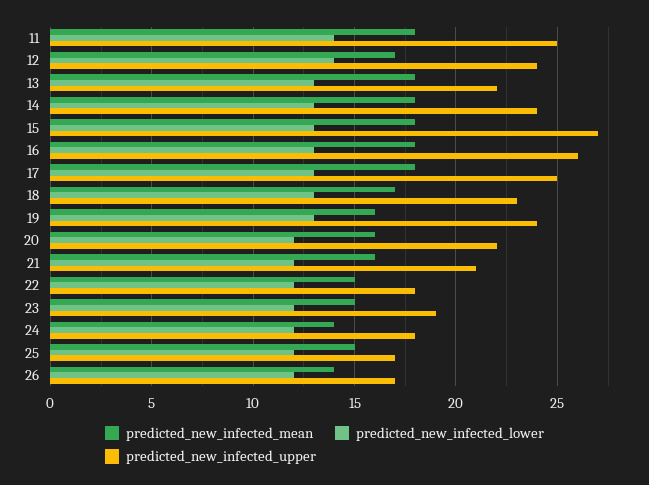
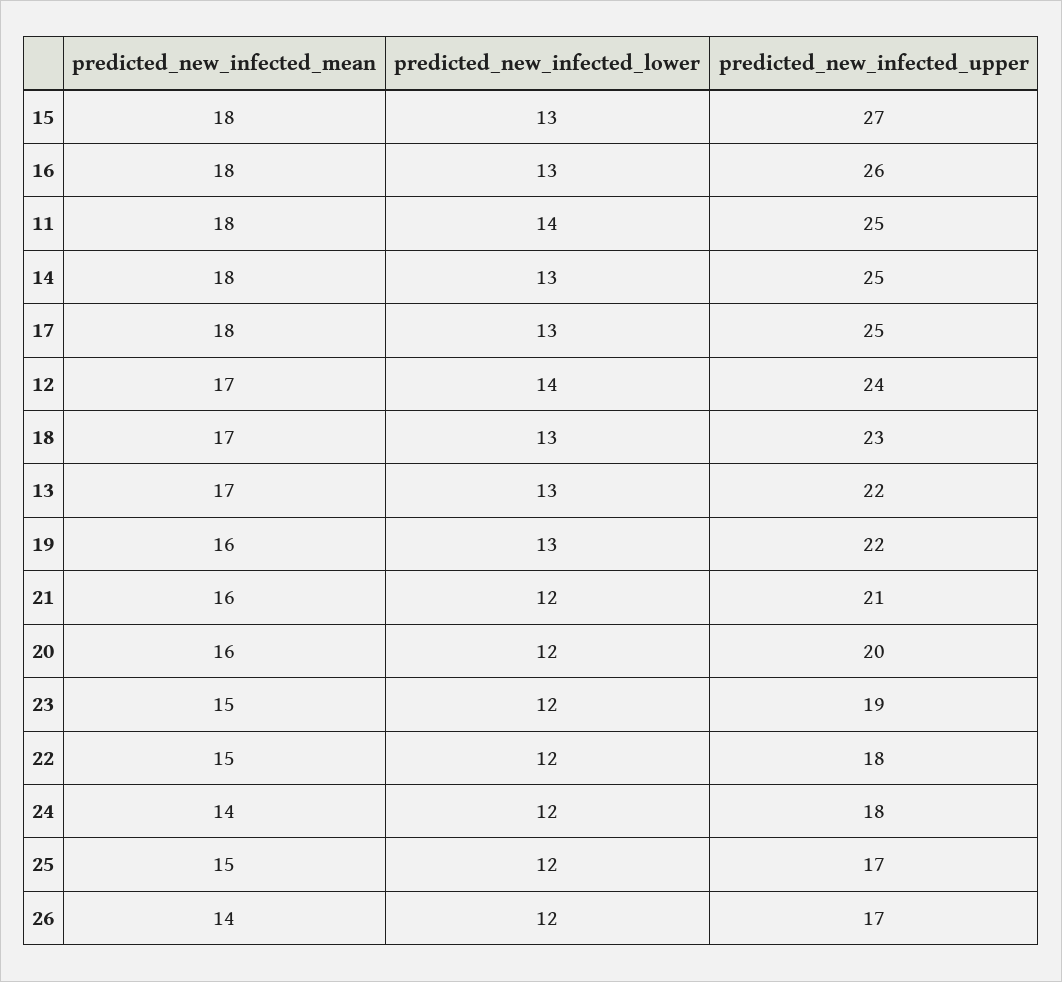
predicted_new_infected_mean, 13: 18 -> 17
predicted_new_infected_upper, 14: 24 -> 25
predicted_new_infected_upper, 19: 24 -> 22
predicted_new_infected_upper, 20: 22 -> 20

